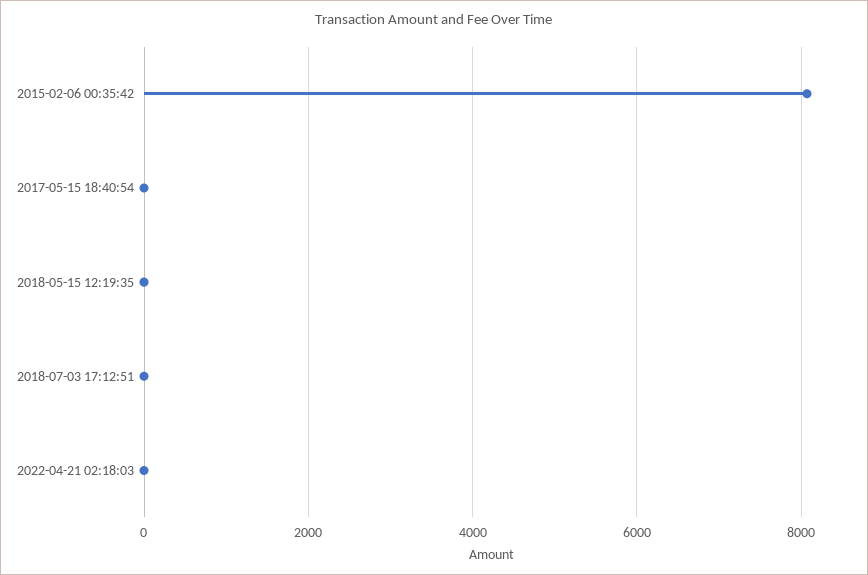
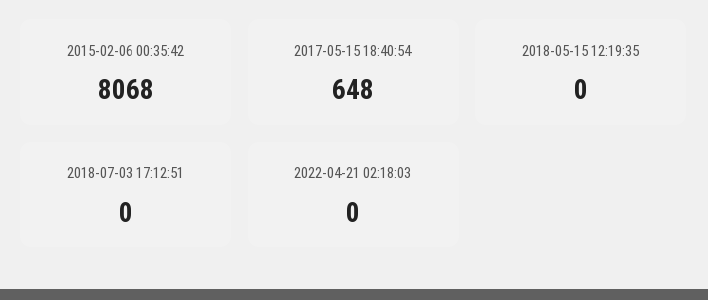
2017-05-15 18:40:54: 0 -> 648

